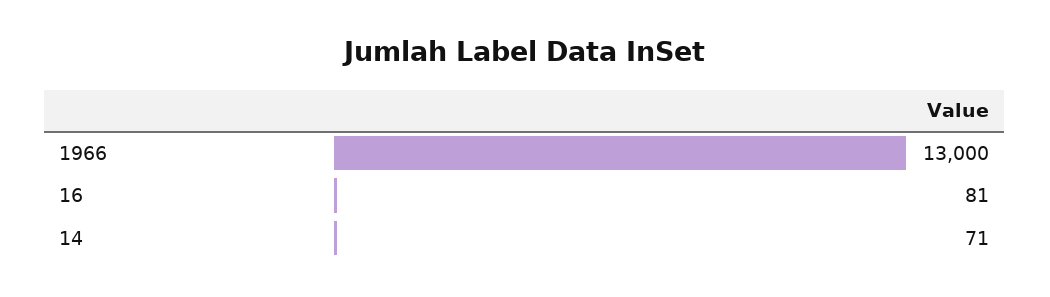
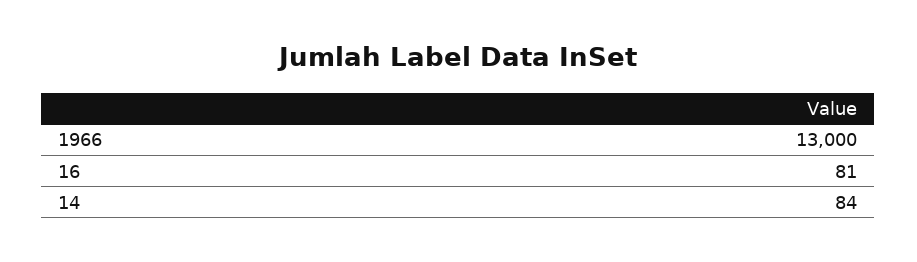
14: 71 -> 84

